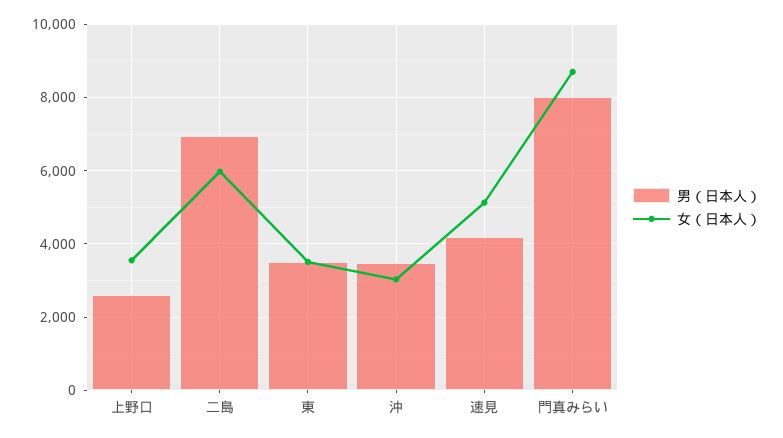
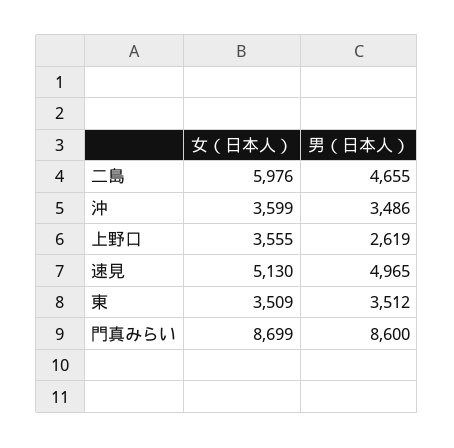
男（日本人）, 二島: 7000 -> 4655
女（日本人）, 沖: 3000 -> 3599
男（日本人）, 速見: 4200 -> 4965
男（日本人）, 門真みらい: 8000 -> 8600

